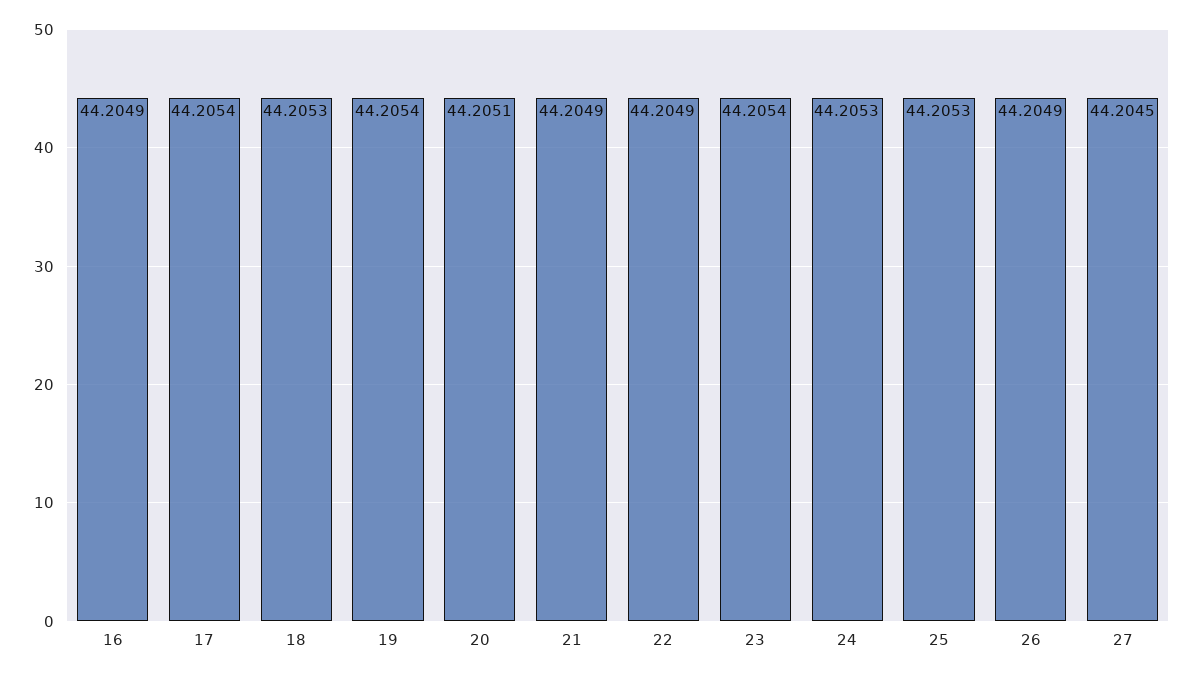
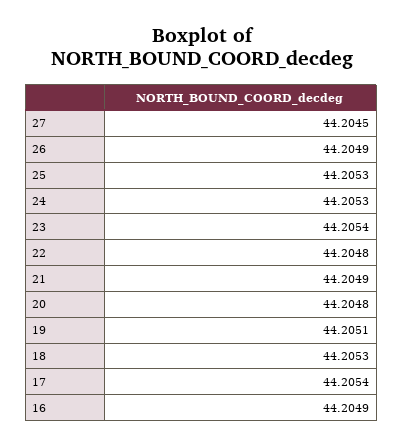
19: 44.2054 -> 44.2051
20: 44.2051 -> 44.2048
22: 44.2049 -> 44.2048

